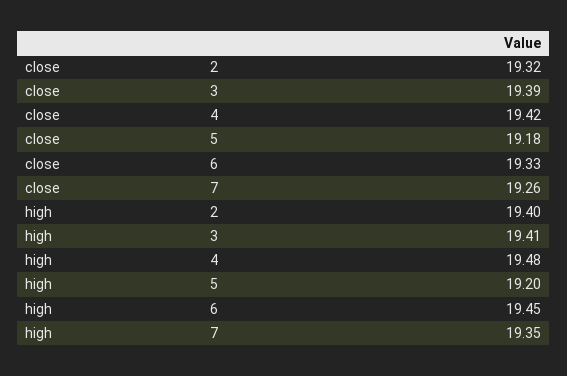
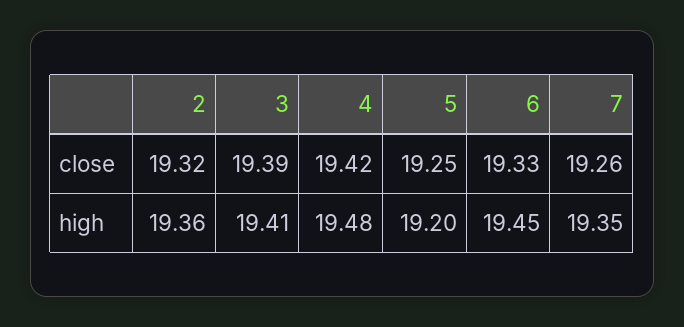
close, 5: 19.18 -> 19.25
high, 2: 19.4 -> 19.36

